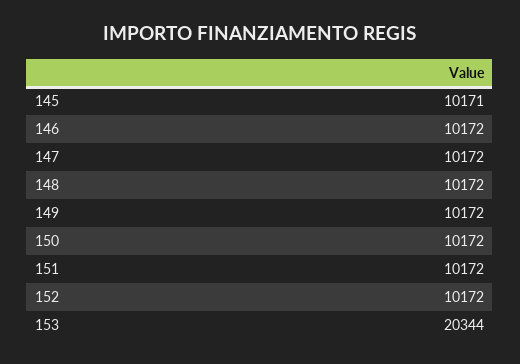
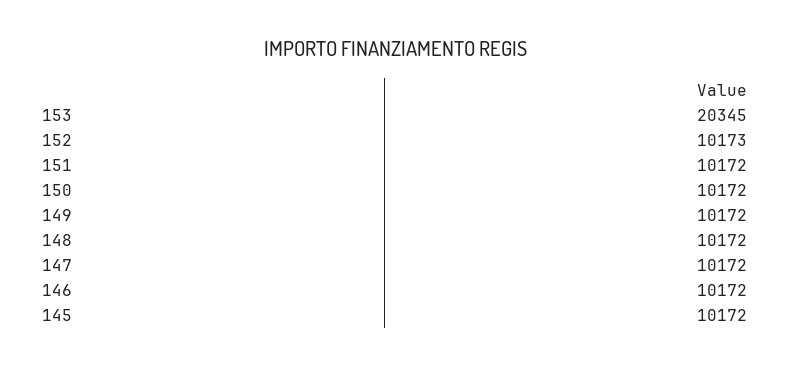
145: 10171 -> 10172
152: 10172 -> 10173
153: 20344 -> 20345

